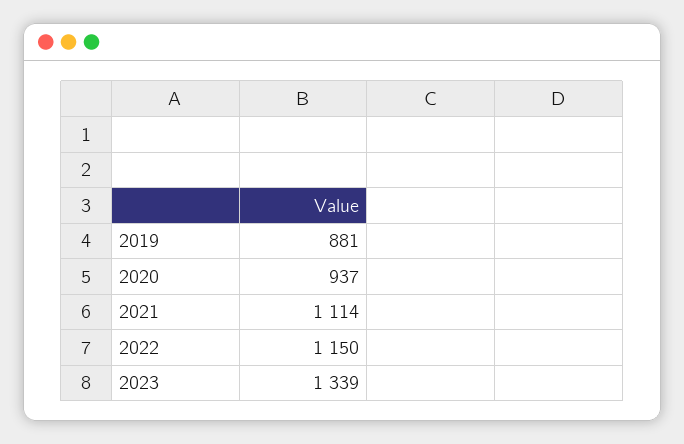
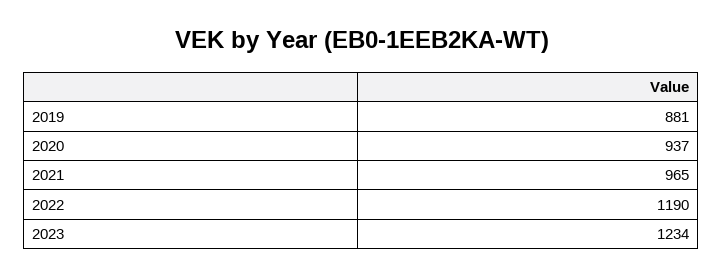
2021: 1114 -> 965
2022: 1150 -> 1190
2023: 1339 -> 1234

